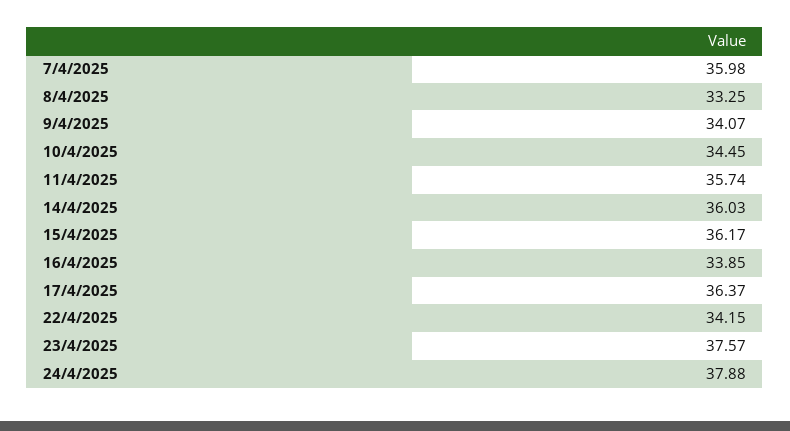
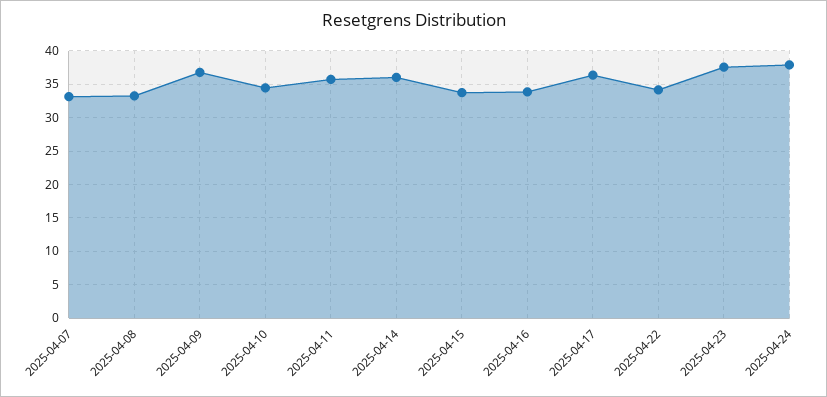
7/4/2025: 35.98 -> 33
9/4/2025: 34.07 -> 37
15/4/2025: 36.17 -> 34

